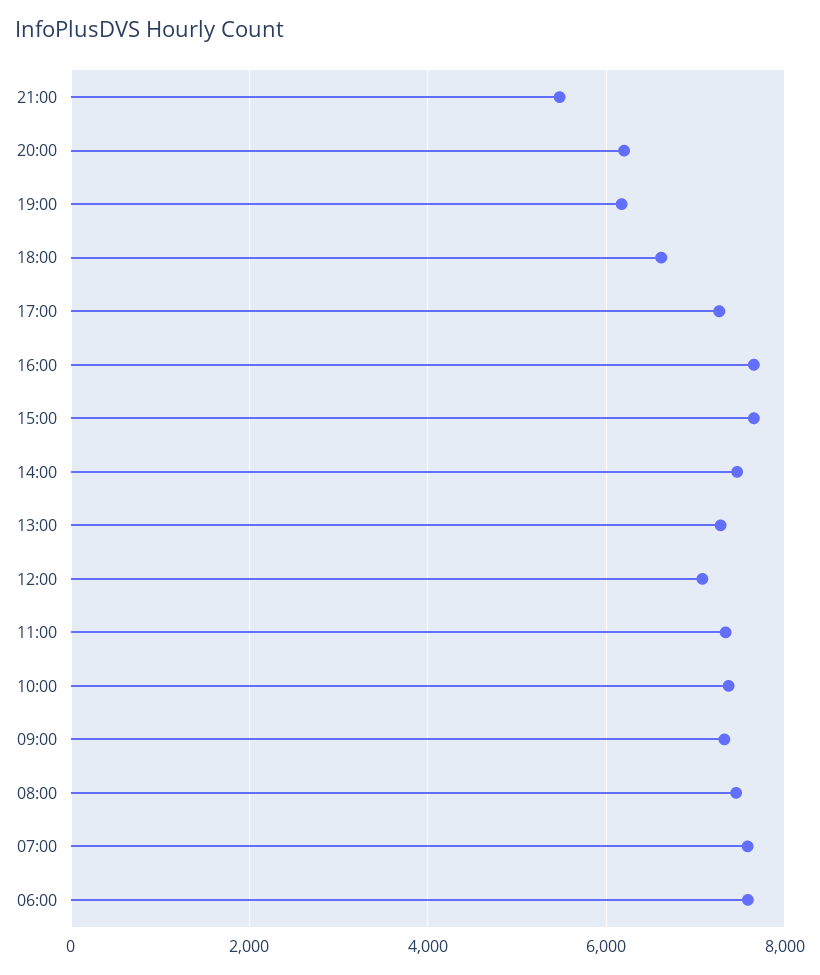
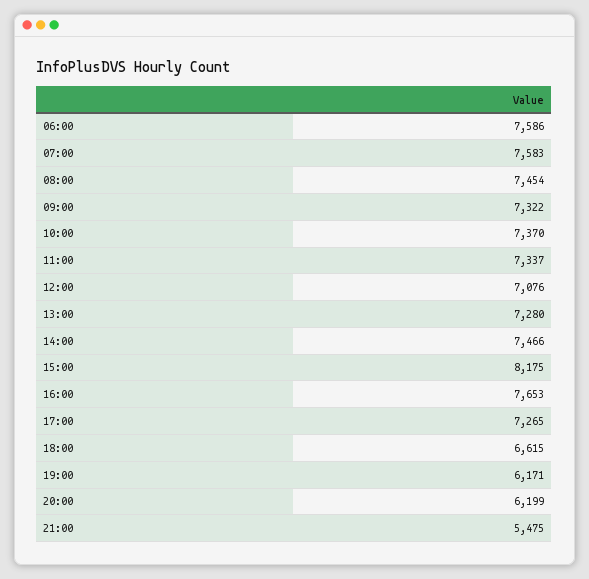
15:00: 7600 -> 8175

